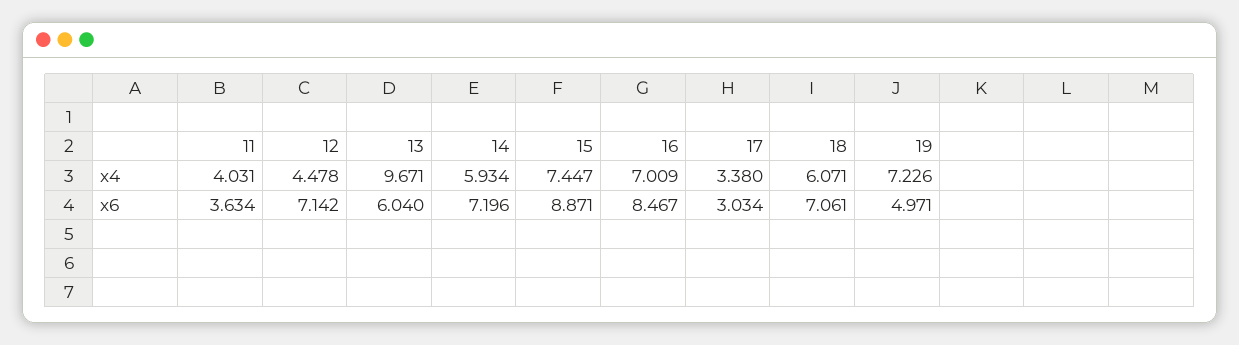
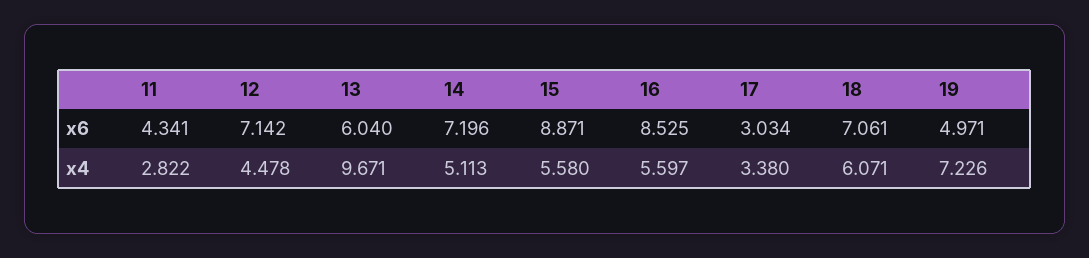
11, x4: 4.031 -> 2.822
14, x4: 5.934 -> 5.113
15, x4: 7.447 -> 5.58
16, x4: 7.009 -> 5.597
11, x6: 3.634 -> 4.341
16, x6: 8.467 -> 8.525

